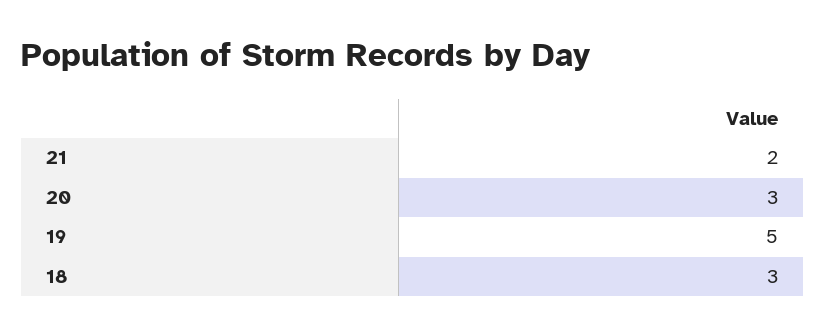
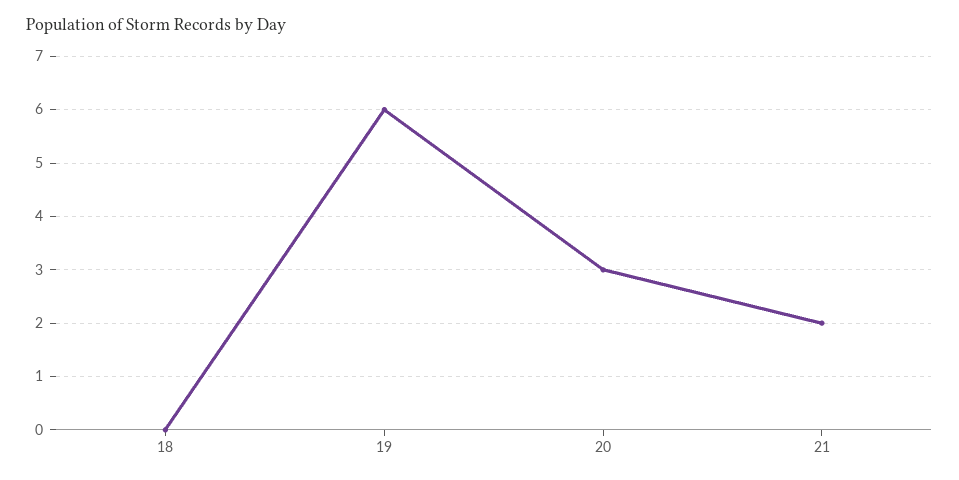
19: 5 -> 6
18: 3 -> 0

